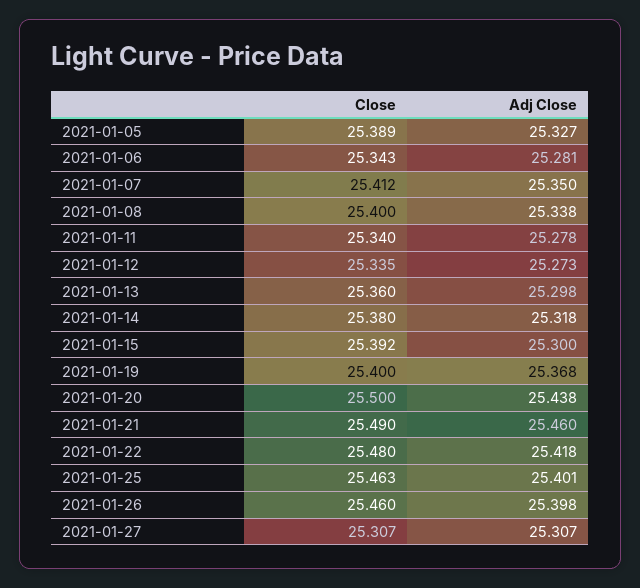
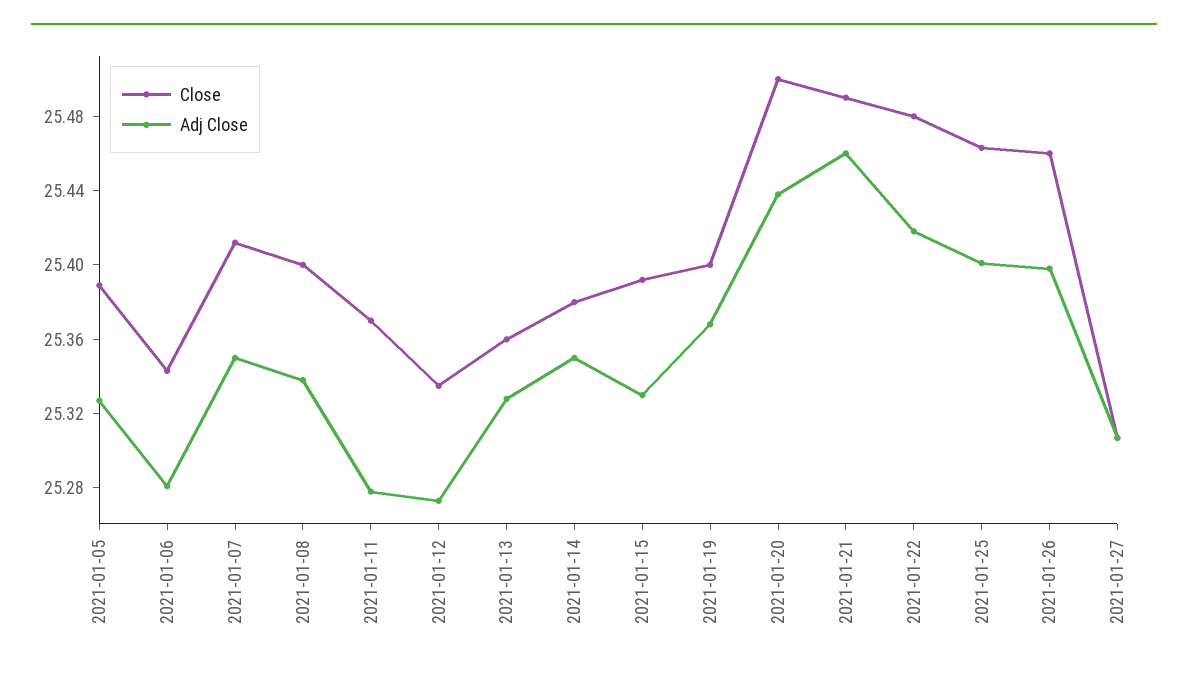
Close, 2021-01-11: 25.34 -> 25.37
Adj Close, 2021-01-13: 25.298 -> 25.33
Adj Close, 2021-01-14: 25.318 -> 25.35
Adj Close, 2021-01-15: 25.3 -> 25.33

